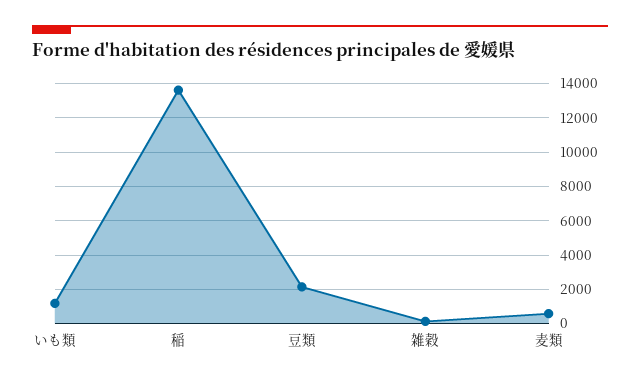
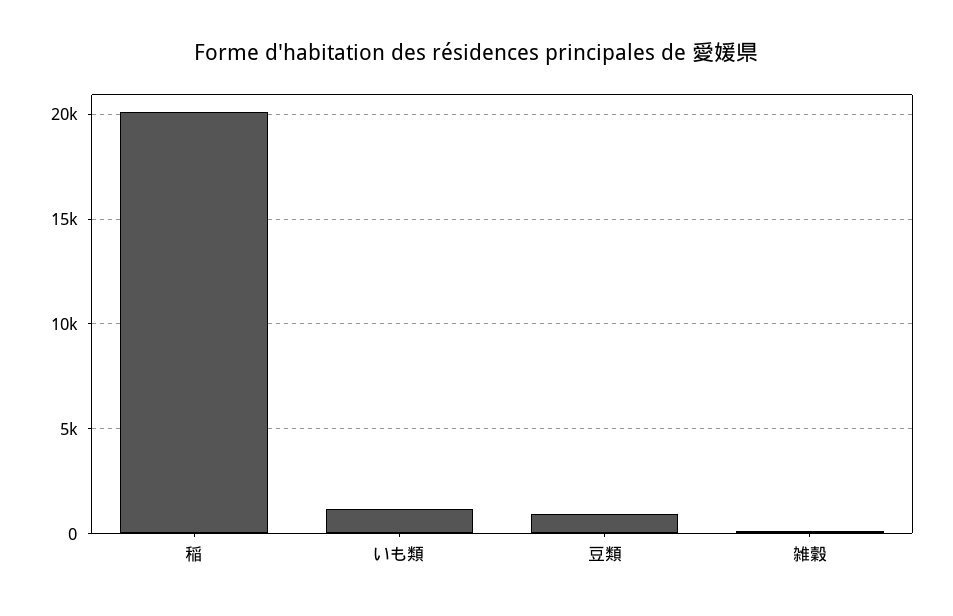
稲: 13500 -> 20000
豆類: 2000 -> 1000
麦類: 500 -> none

